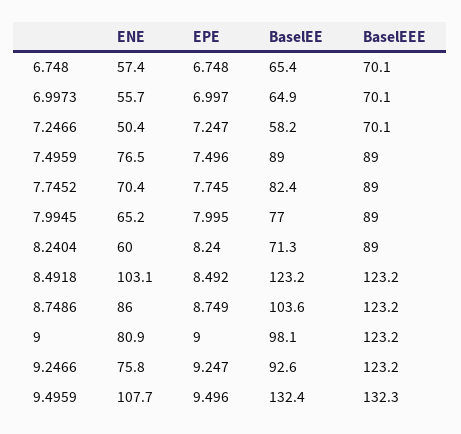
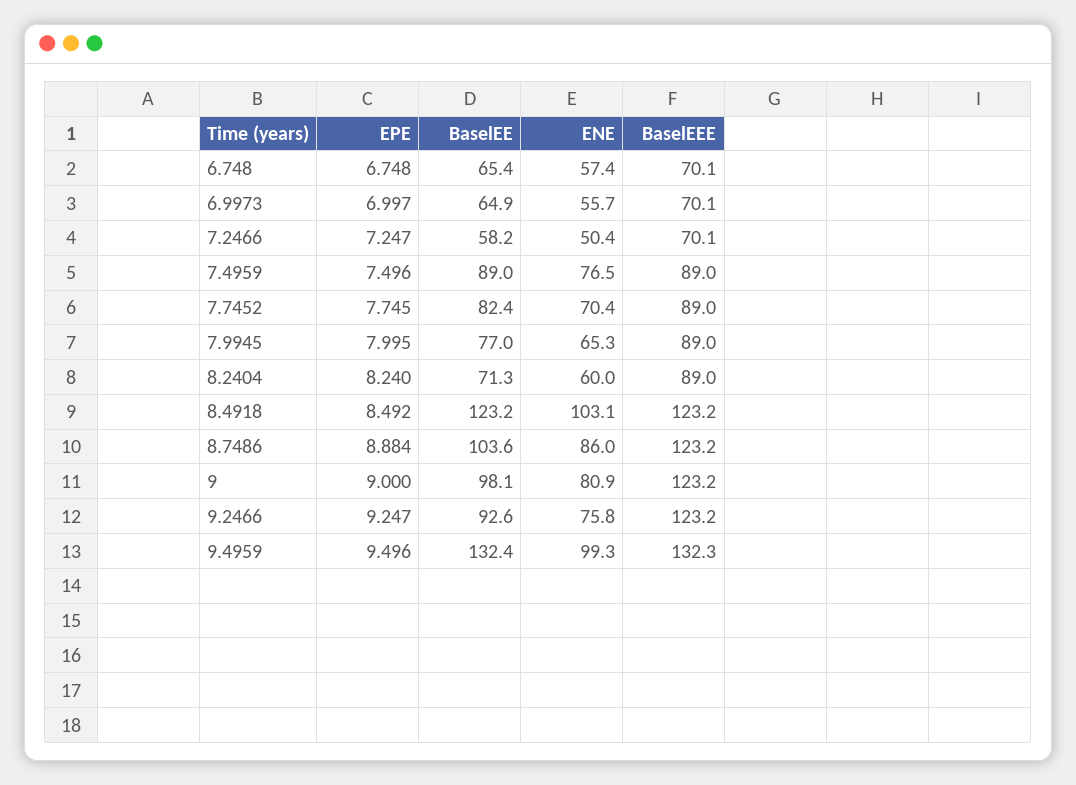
ENE, 7.9945: 65.2 -> 65.3
EPE, 8.7486: 8.749 -> 8.884
ENE, 9.4959: 107.7 -> 99.3

